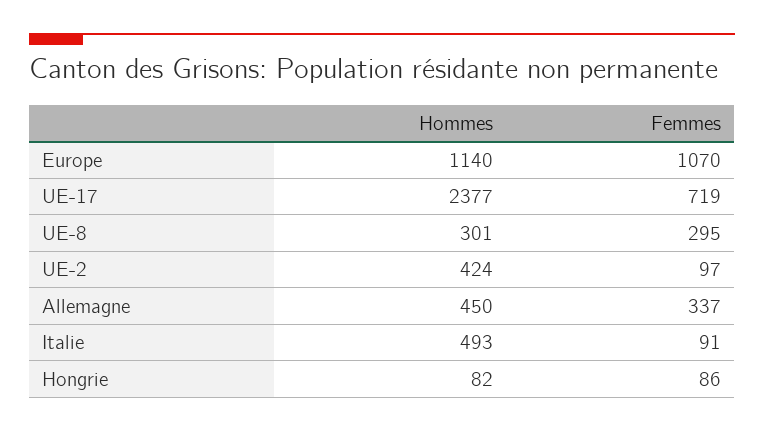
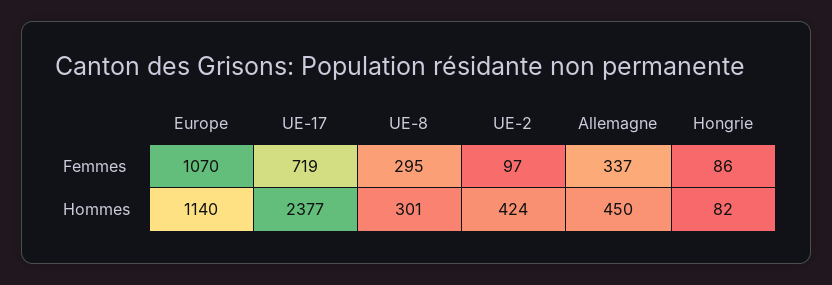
Hommes, Italie: 493 -> none
Femmes, Italie: 91 -> none

